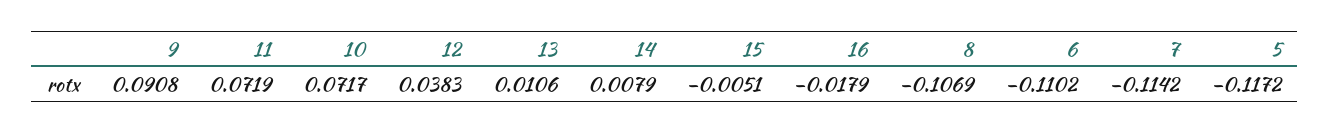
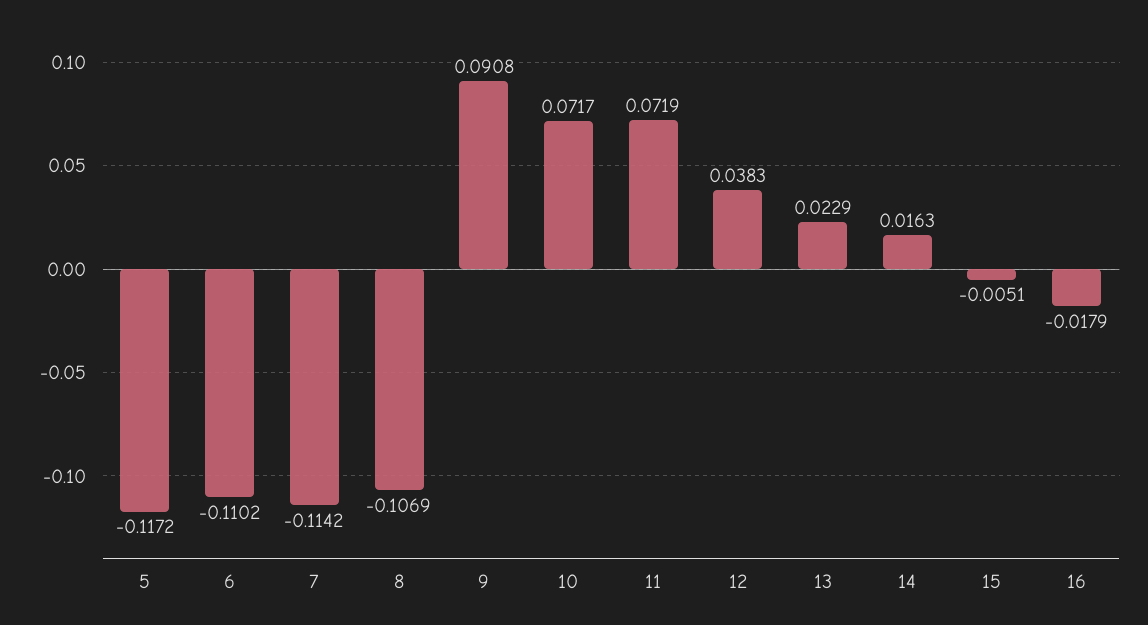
13: 0.0106 -> 0.0229
14: 0.0079 -> 0.0163

